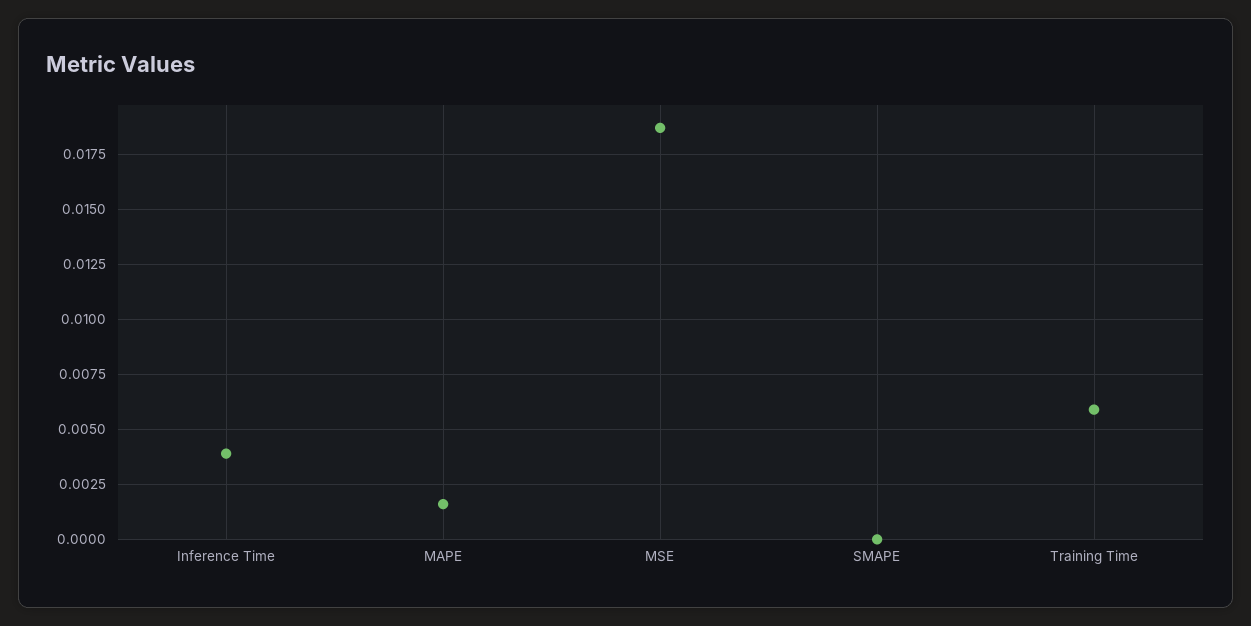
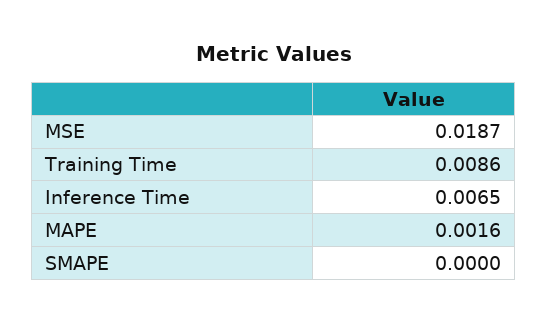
Inference Time: 0.004 -> 0.0065
Training Time: 0.006 -> 0.0086

